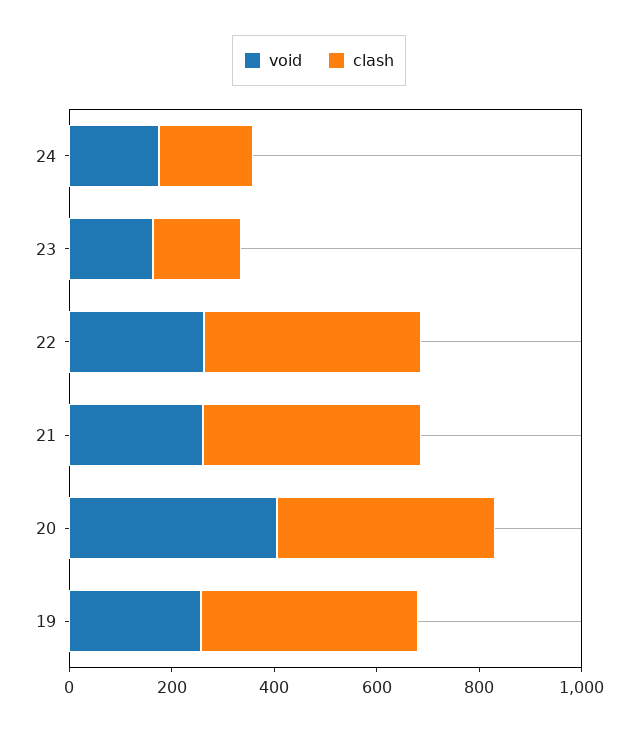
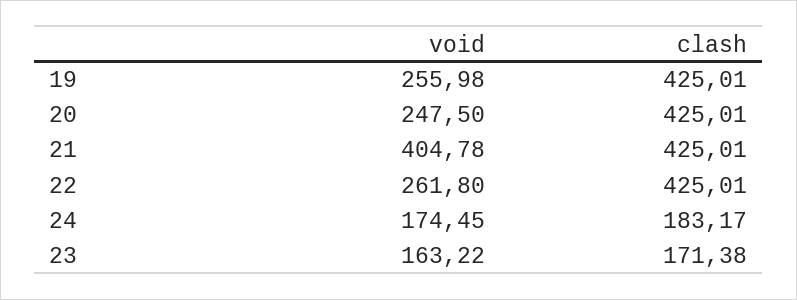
void, 21: 250 -> 404.78
void, 20: 400 -> 247.5

